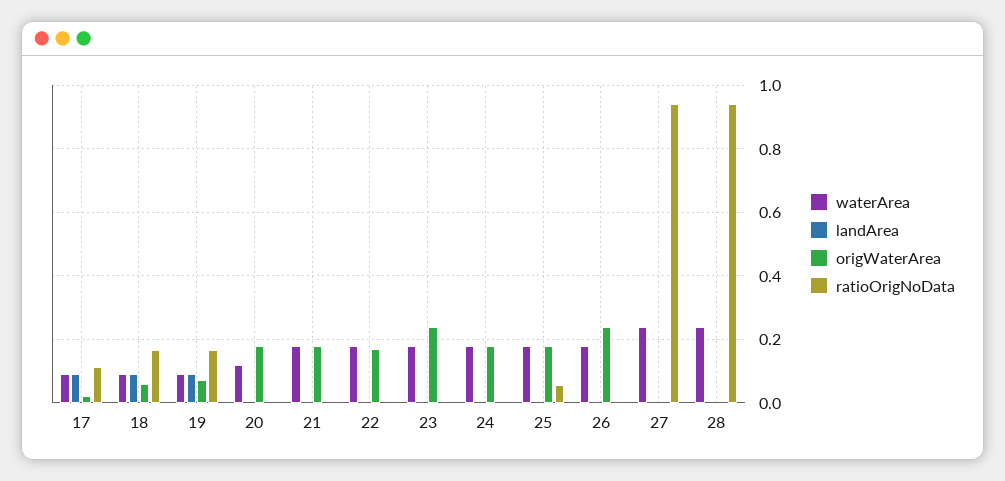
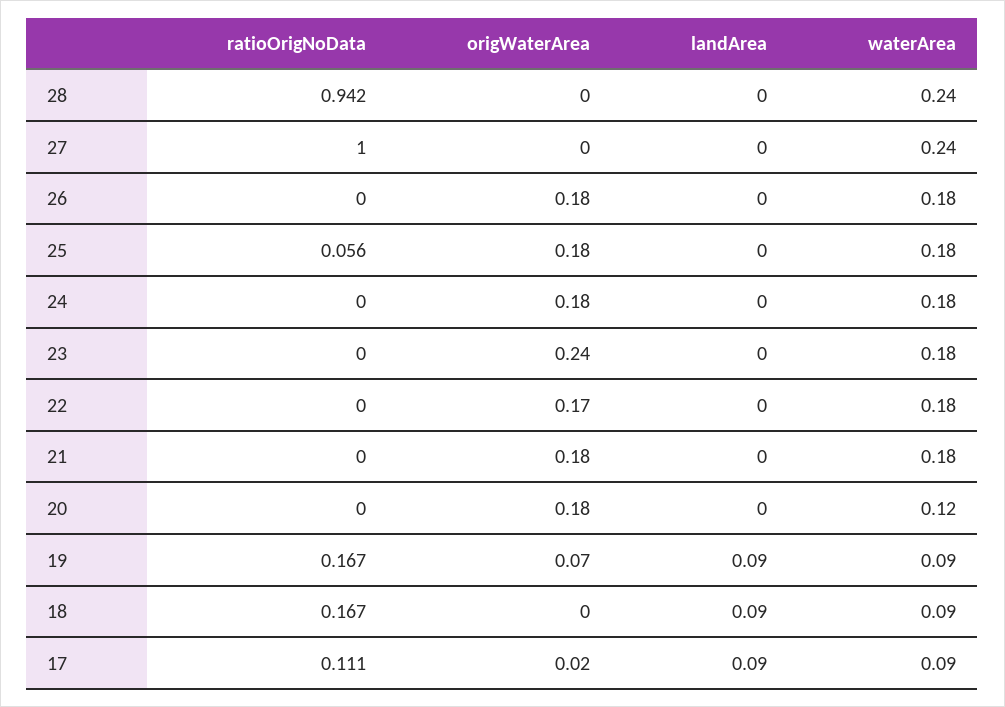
origWaterArea, 18: 0.06 -> 0
origWaterArea, 26: 0.24 -> 0.18
ratioOrigNoData, 27: 0.94 -> 1

